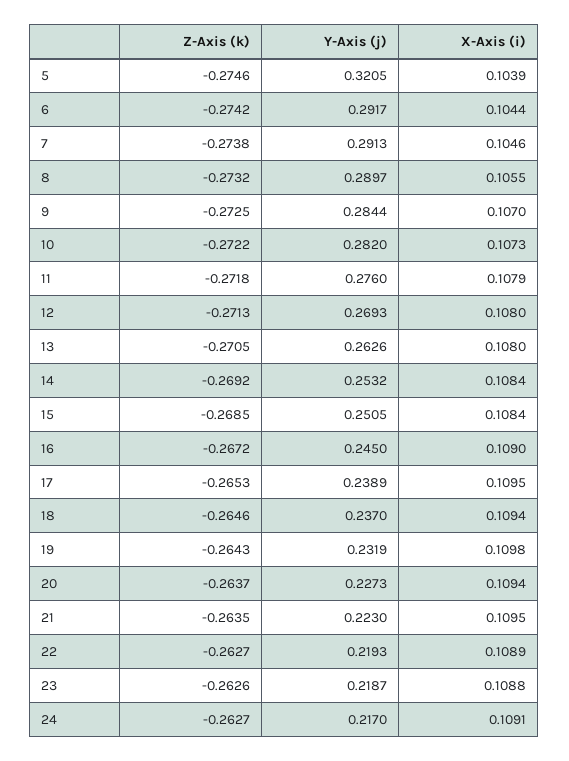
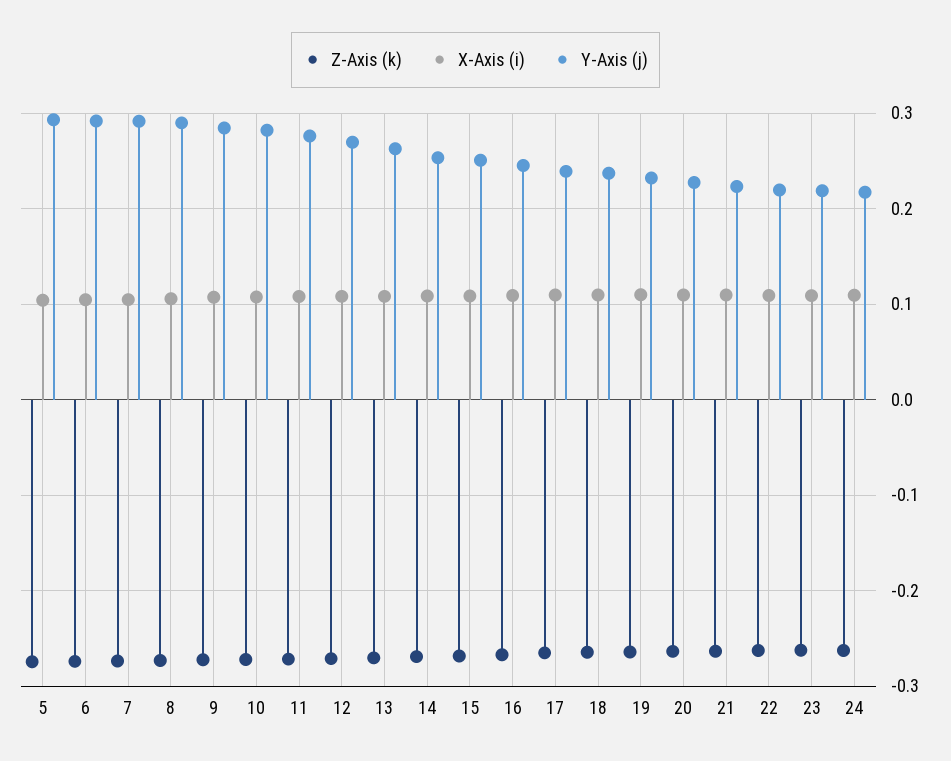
Y-Axis (j), 5: 0.3205 -> 0.29

